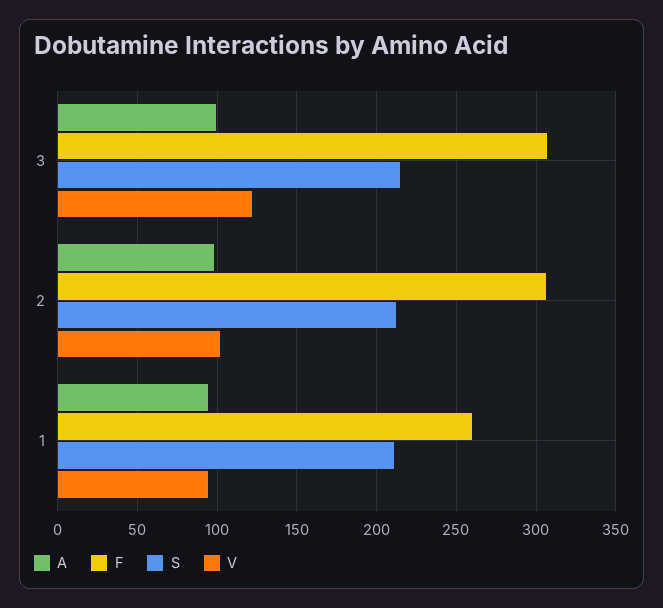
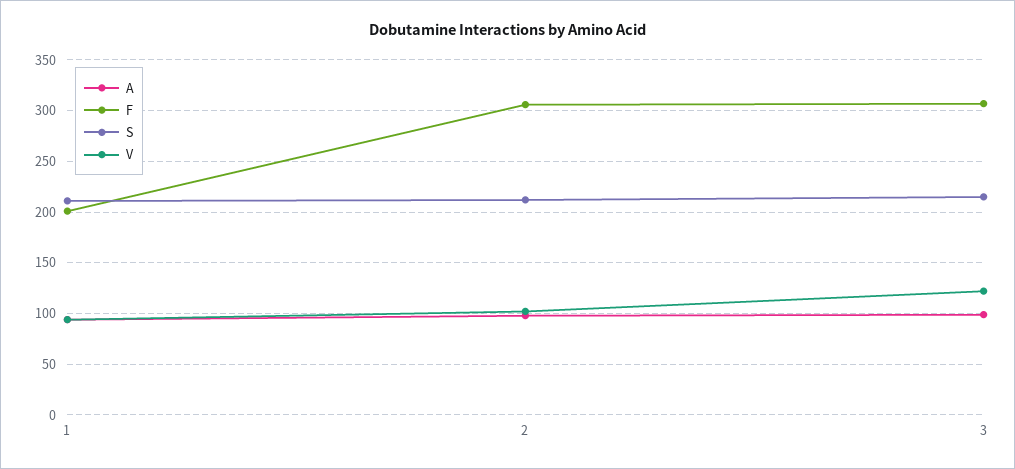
F, 1: 260 -> 200

